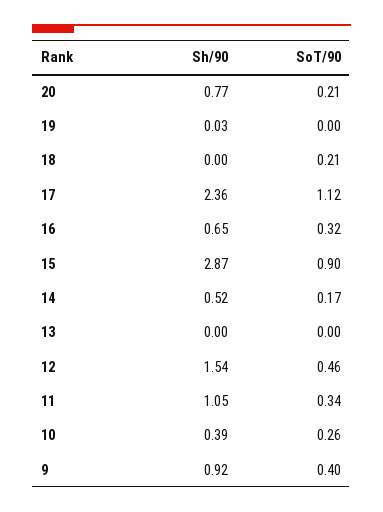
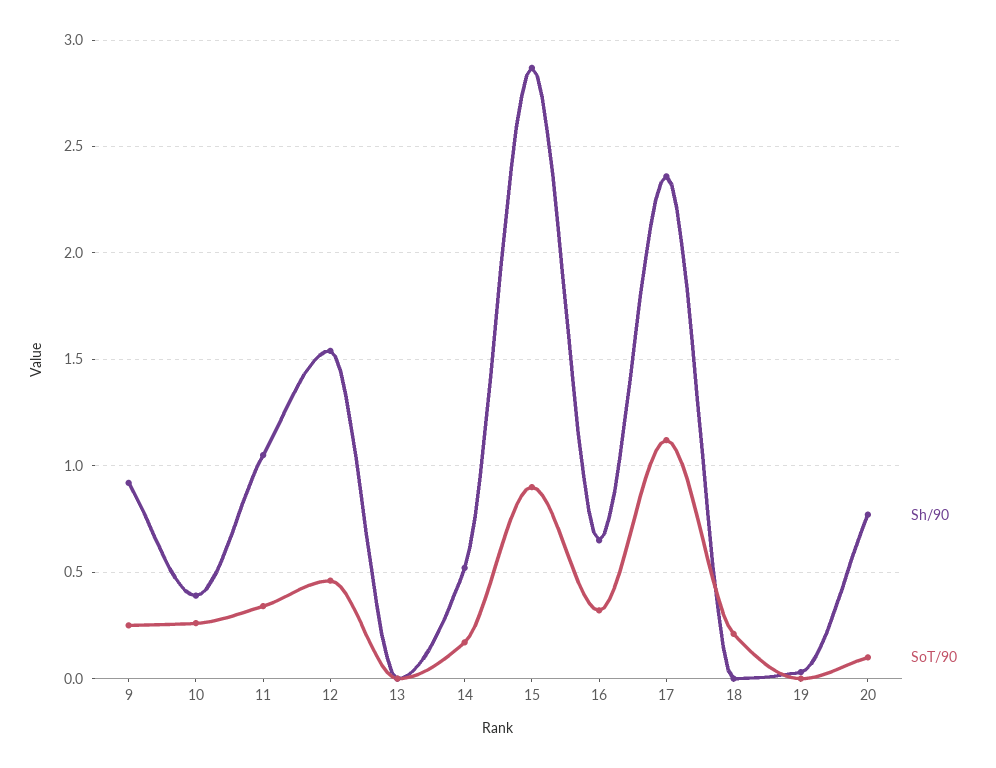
SoT/90, 20: 0.21 -> 0.1
SoT/90, 9: 0.4 -> 0.25

